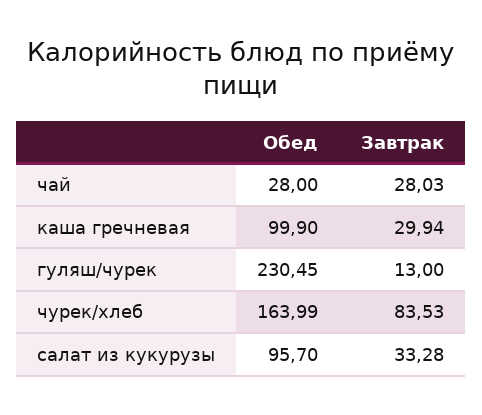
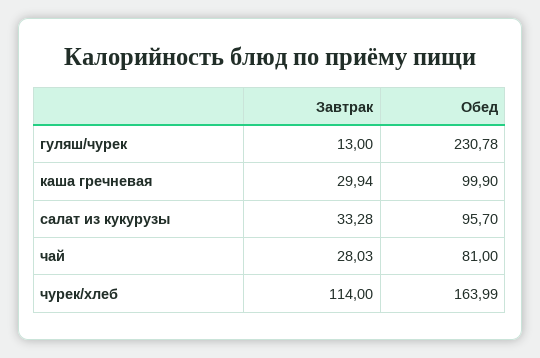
Обед, чай: 28 -> 81
Обед, гуляш/чурек: 230.45 -> 230.78
Завтрак, чурек/хлеб: 83.53 -> 114

